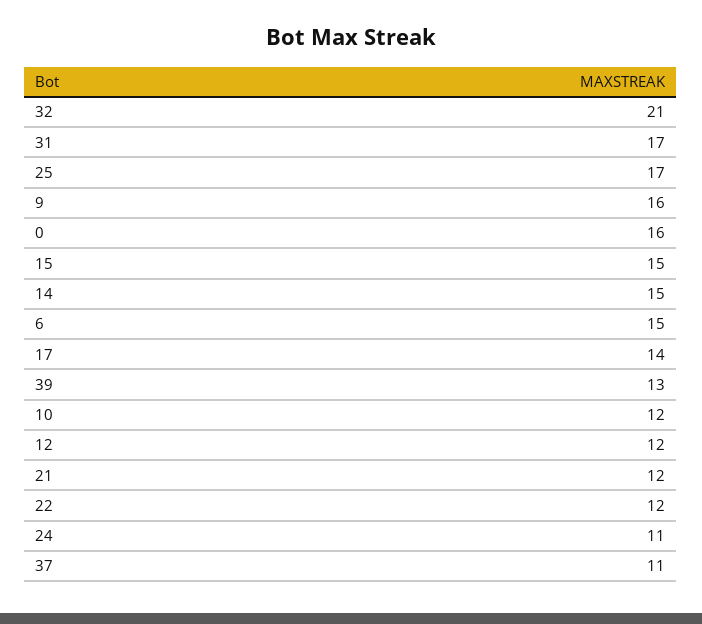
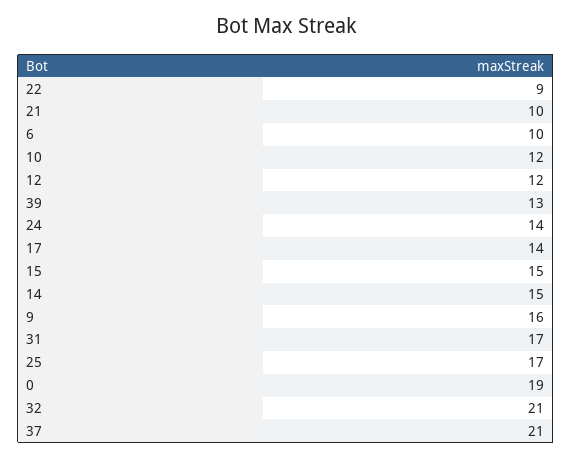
0: 16 -> 19
6: 15 -> 10
21: 12 -> 10
22: 12 -> 9
24: 11 -> 14
37: 11 -> 21

